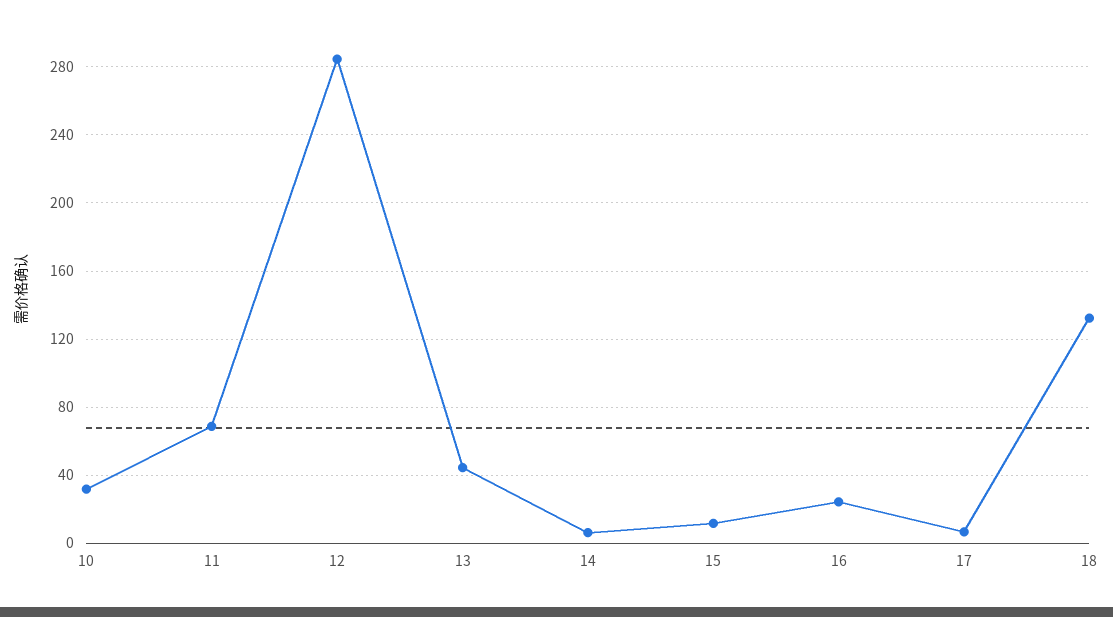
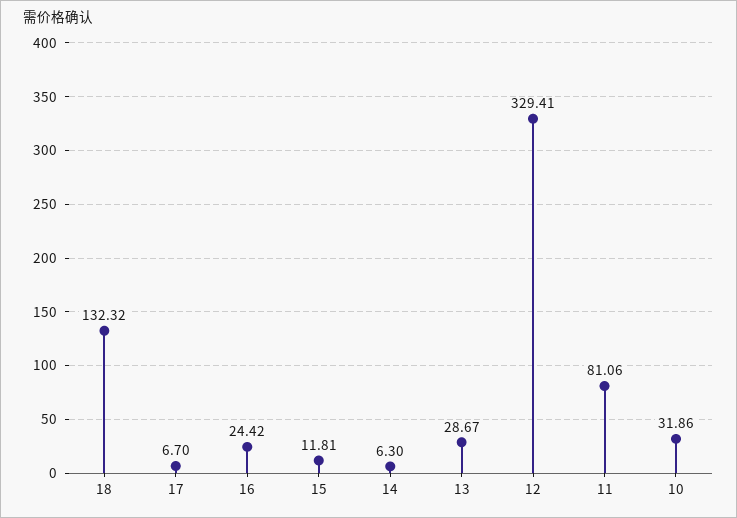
11: 70 -> 81.06
12: 285 -> 329.41
13: 45 -> 28.67

